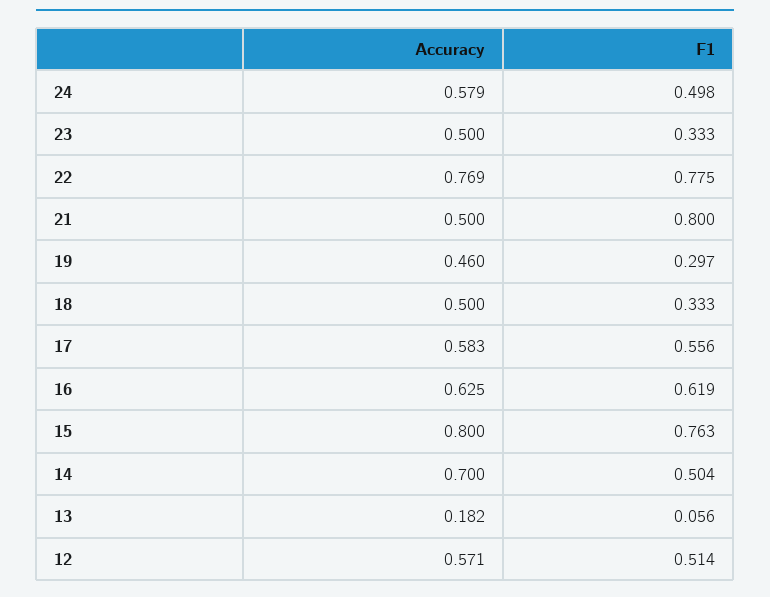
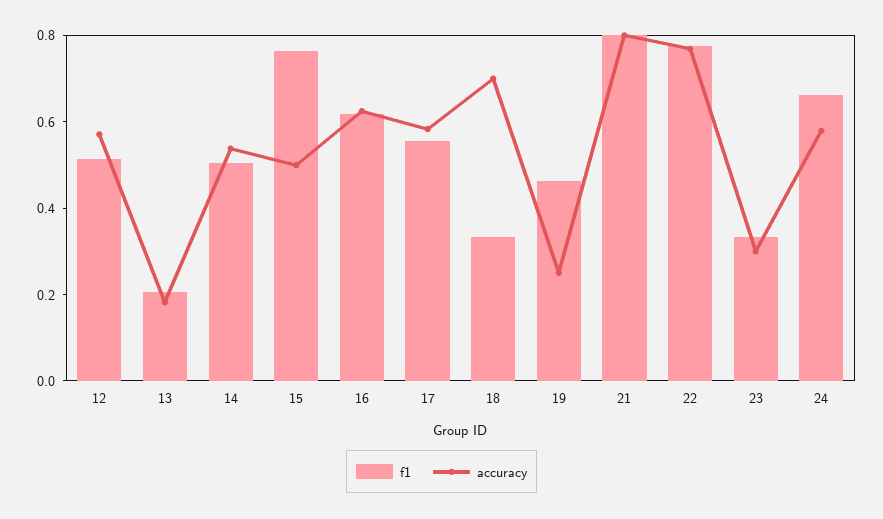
F1, 24: 0.498 -> 0.65
Accuracy, 23: 0.5 -> 0.3
Accuracy, 21: 0.5 -> 0.8
Accuracy, 19: 0.46 -> 0.25
F1, 19: 0.297 -> 0.45
Accuracy, 18: 0.5 -> 0.7
Accuracy, 15: 0.8 -> 0.5
Accuracy, 14: 0.7 -> 0.55
F1, 13: 0.056 -> 0.2

